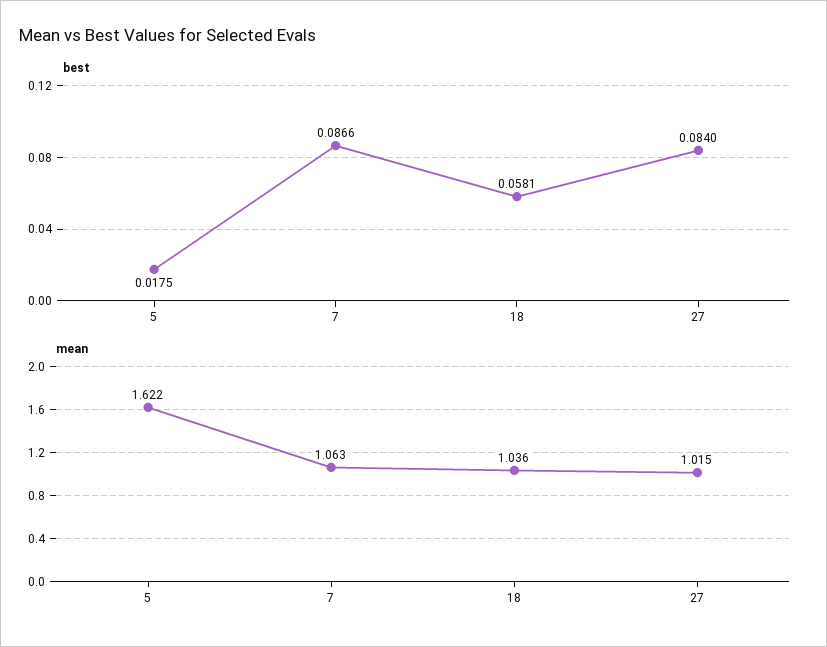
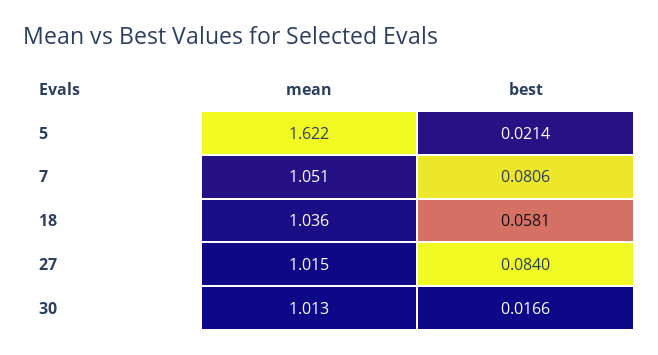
best, 5: 0.0175 -> 0.0214
best, 7: 0.0866 -> 0.0806
mean, 7: 1.063 -> 1.051
mean, 30: none -> 1.013
best, 30: none -> 0.0166

